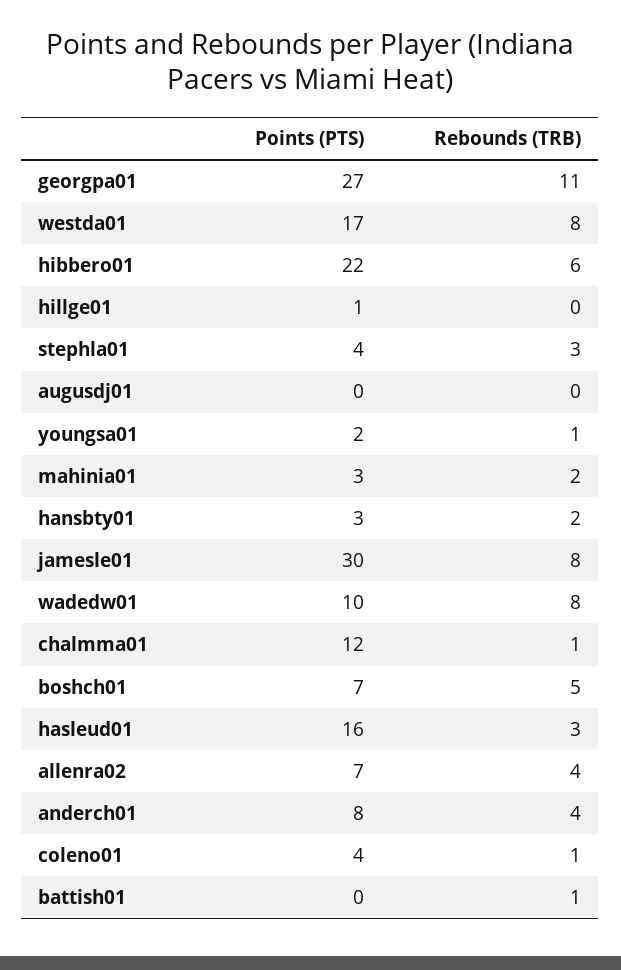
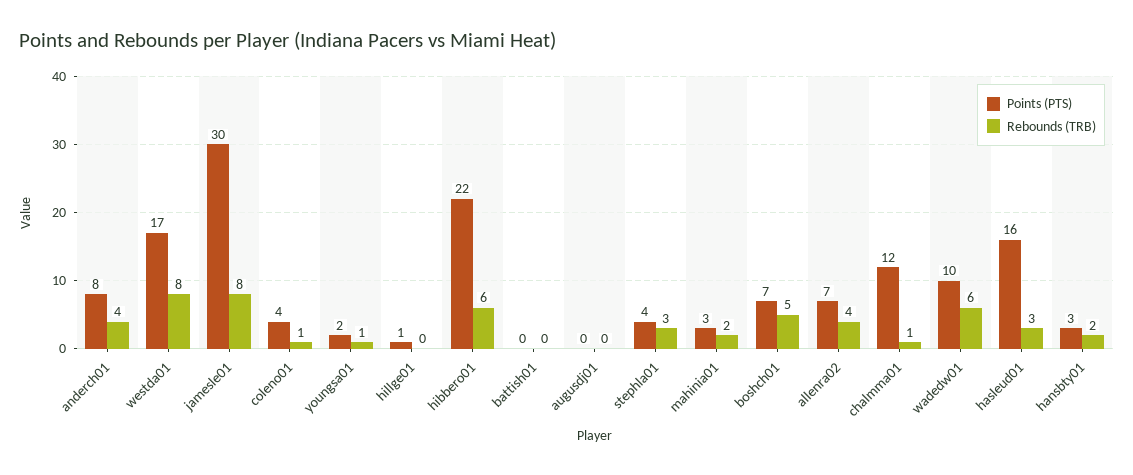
Points (PTS), georgpa01: 27 -> none
Rebounds (TRB), georgpa01: 11 -> none
Rebounds (TRB), wadedw01: 8 -> 6
Rebounds (TRB), battish01: 1 -> 0

